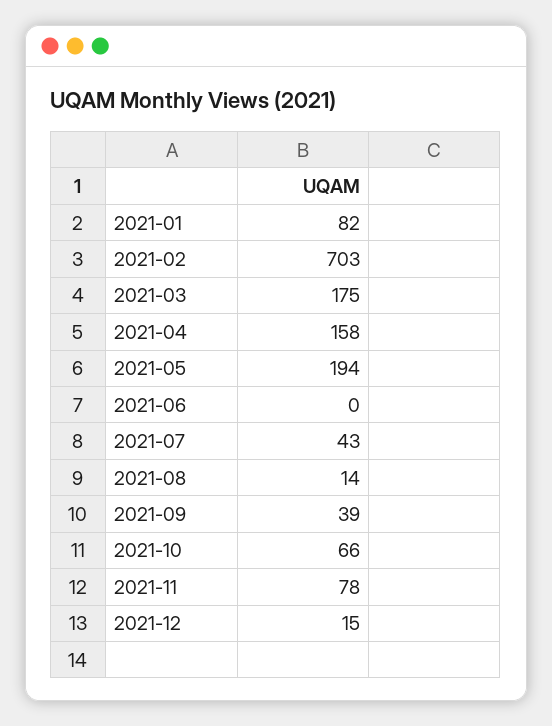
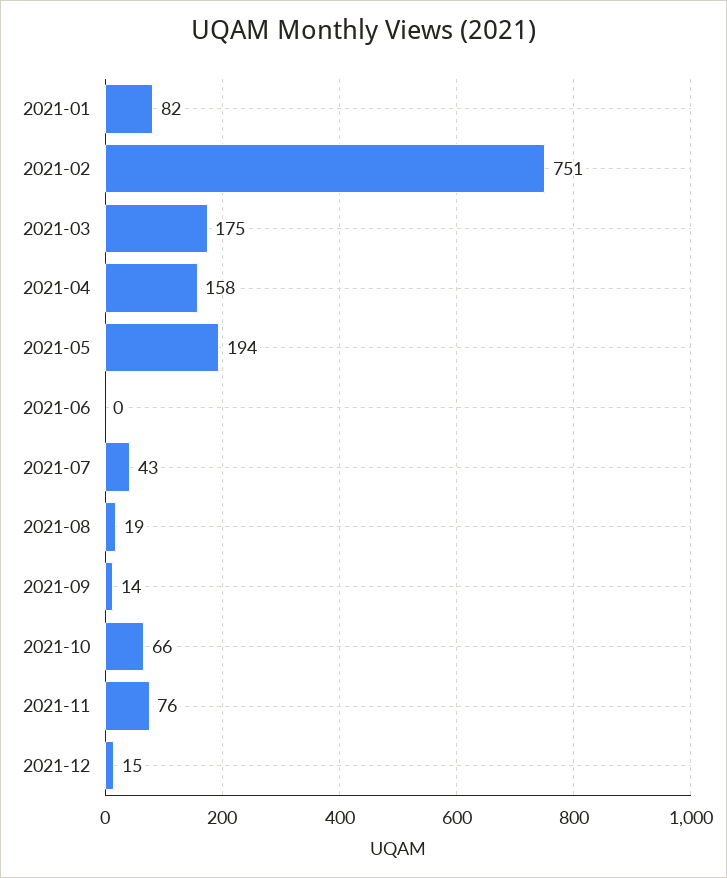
2021-02: 703 -> 751
2021-08: 14 -> 19
2021-09: 39 -> 14
2021-11: 78 -> 76

